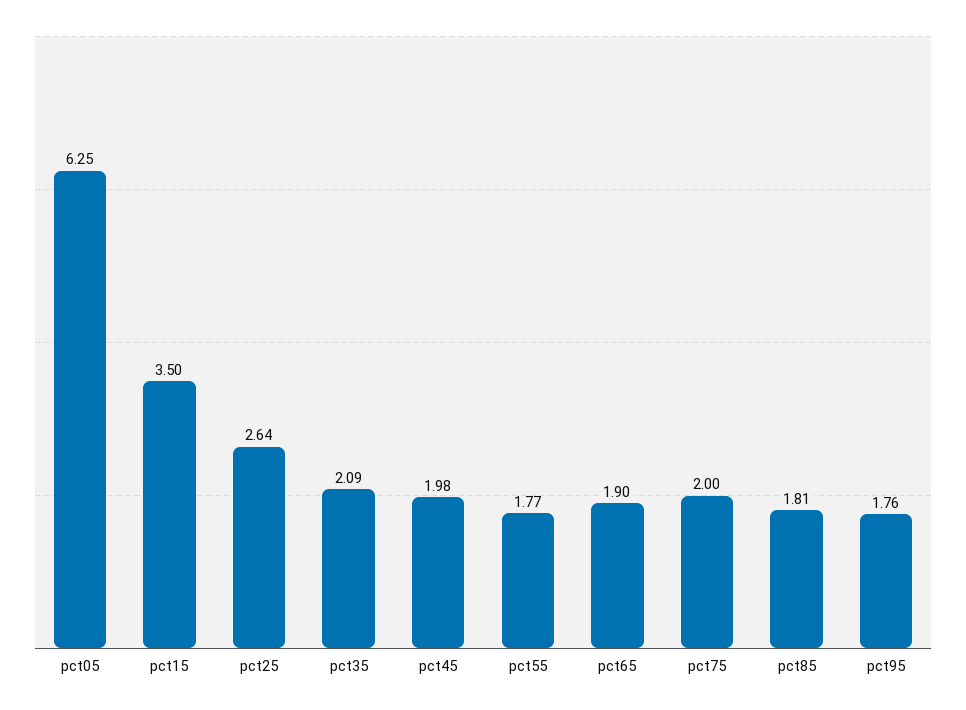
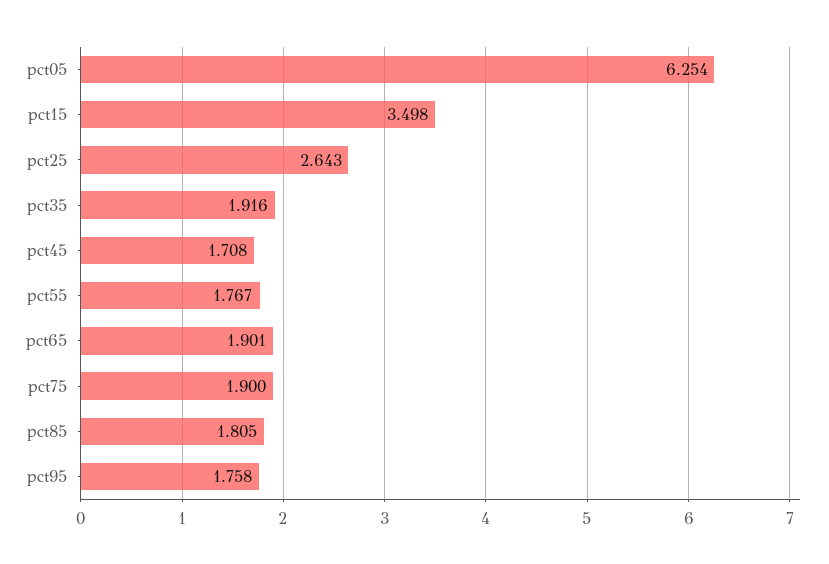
pct35: 2.09 -> 1.916
pct45: 1.98 -> 1.708
pct75: 2 -> 1.9

